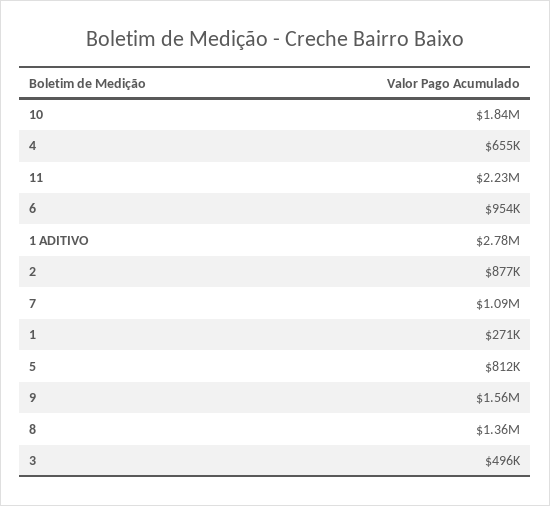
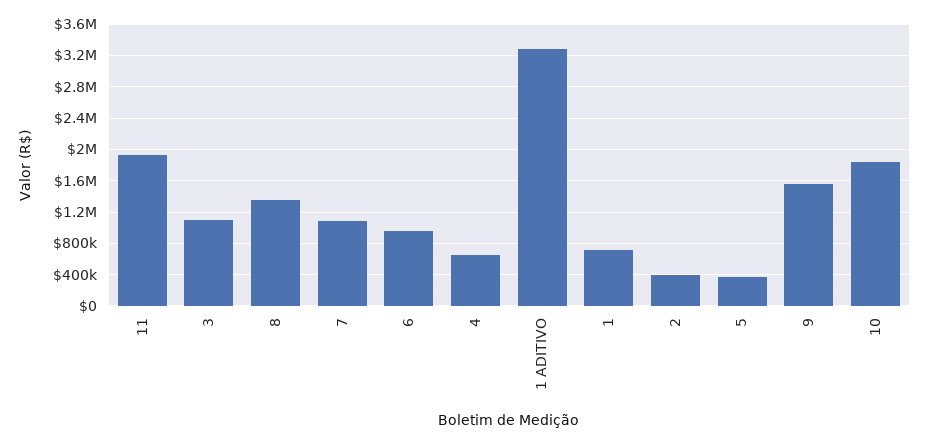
11: 2230000 -> 1900000
1 ADITIVO: 2780000 -> 3300000
2: 877000 -> 400000
1: 271000 -> 700000
5: 812000 -> 400000
3: 496000 -> 1100000

